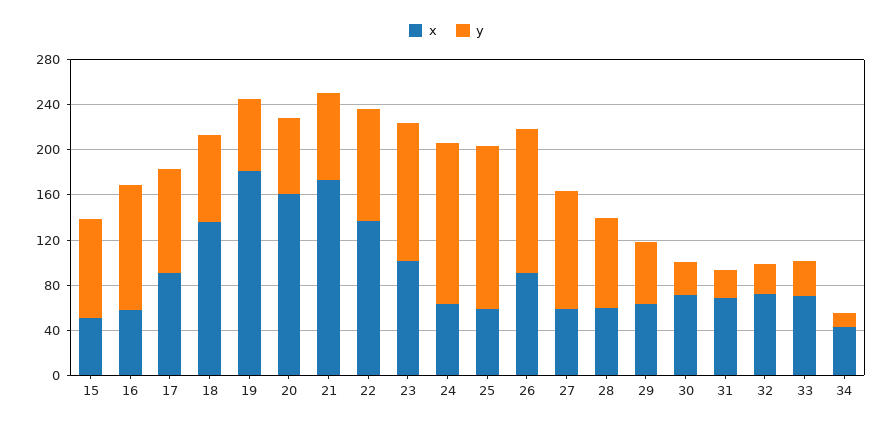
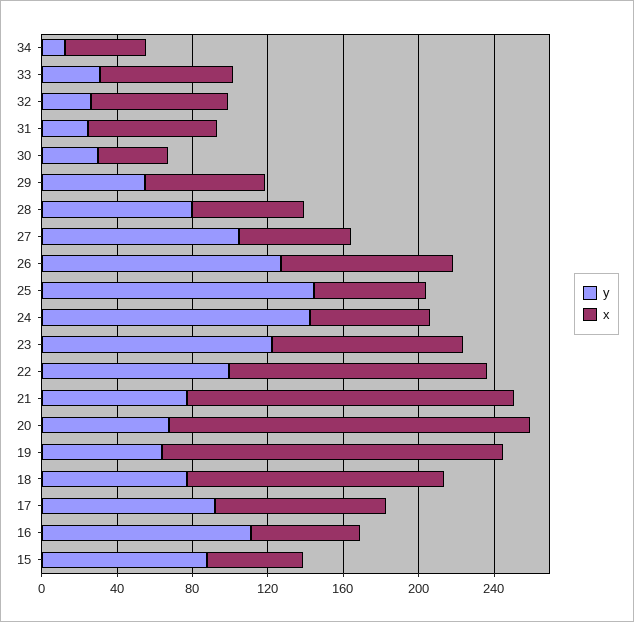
x, 20: 160 -> 190
x, 30: 70 -> 40

